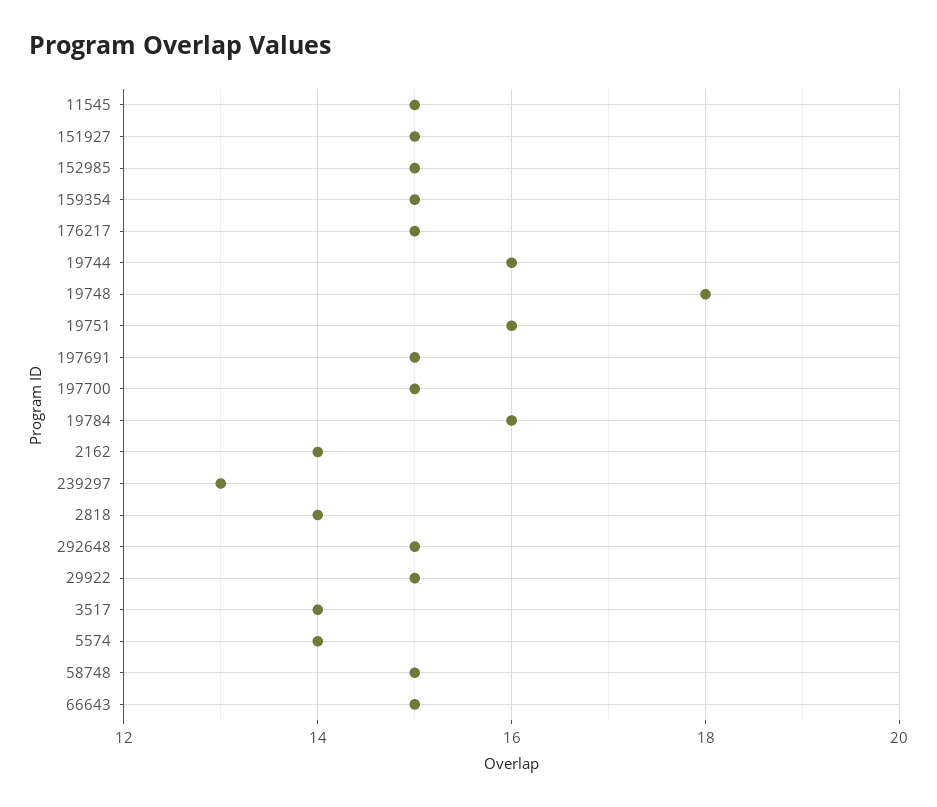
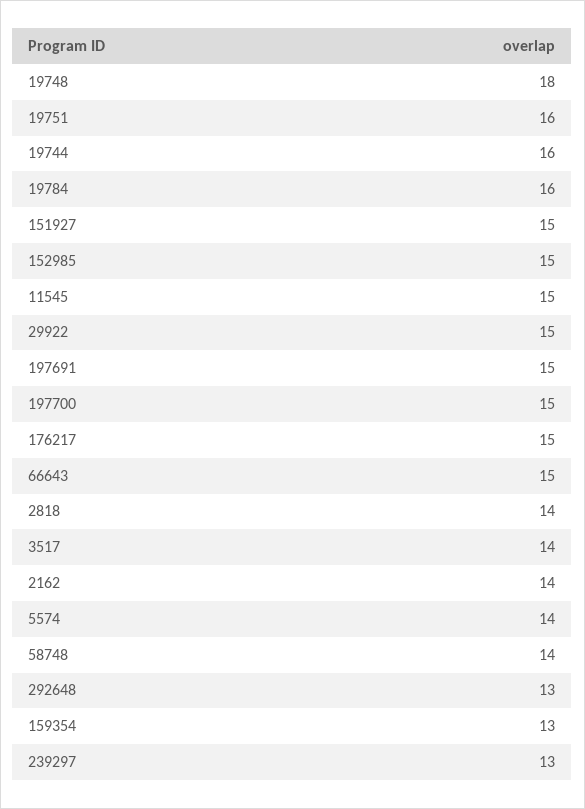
159354: 15 -> 13
292648: 15 -> 13
58748: 15 -> 14

